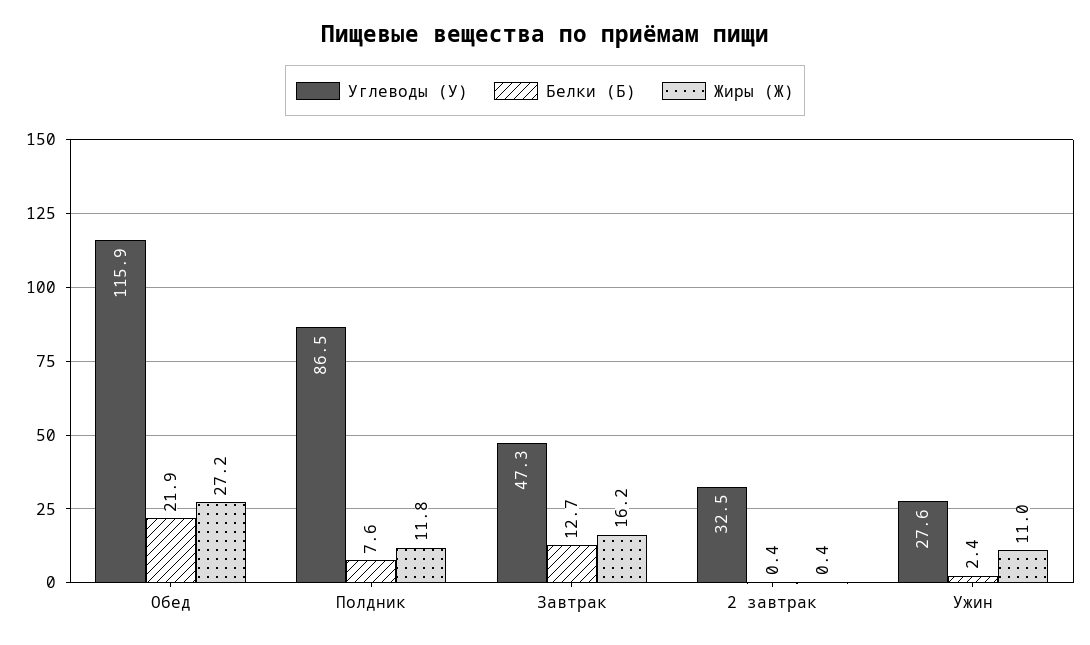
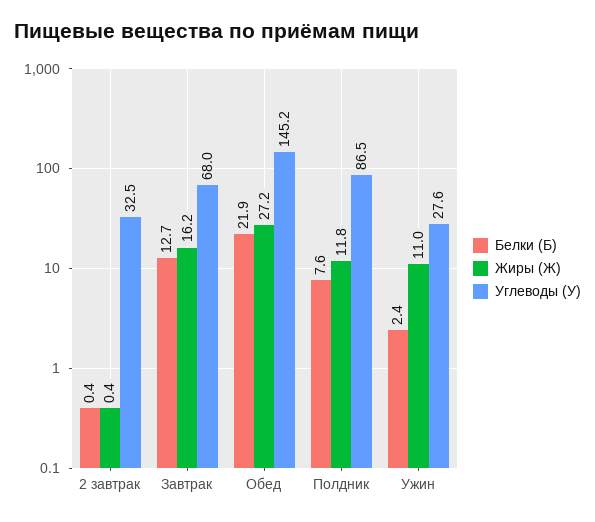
Углеводы (У), Обед: 115.9 -> 145.2
Углеводы (У), Завтрак: 47.3 -> 68

